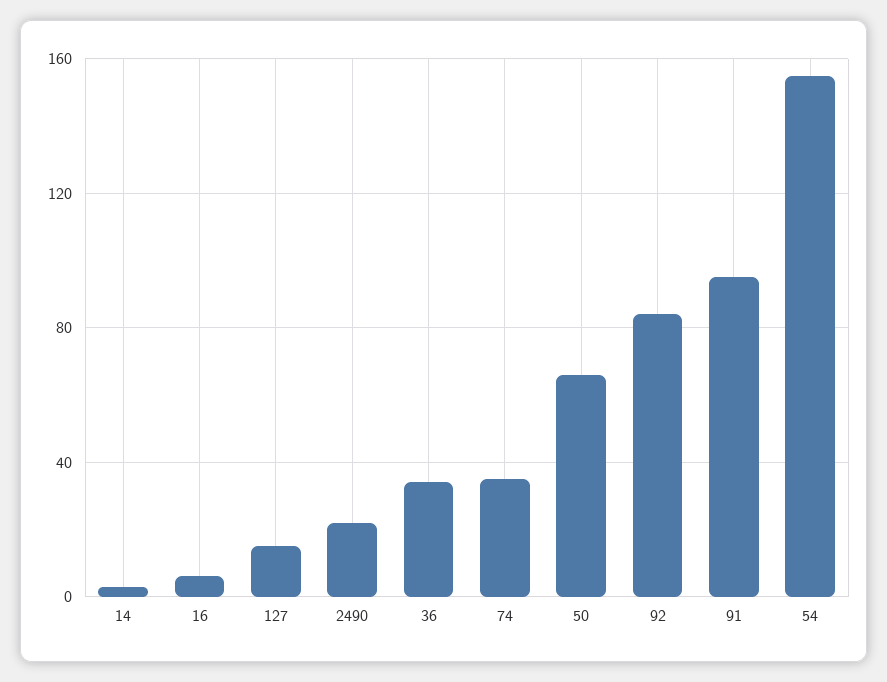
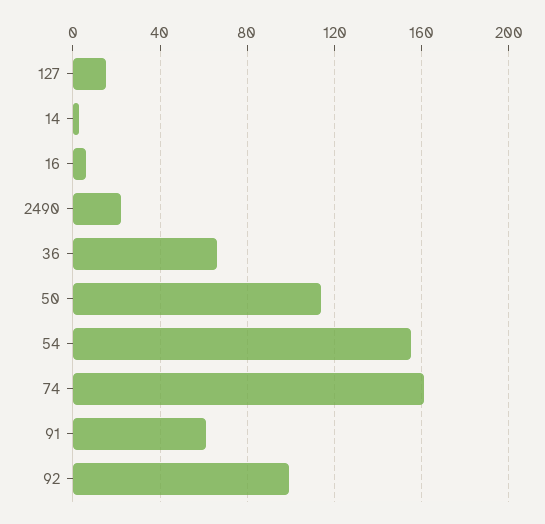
36: 35 -> 65
74: 35 -> 160
50: 65 -> 115
92: 85 -> 100
91: 95 -> 60

